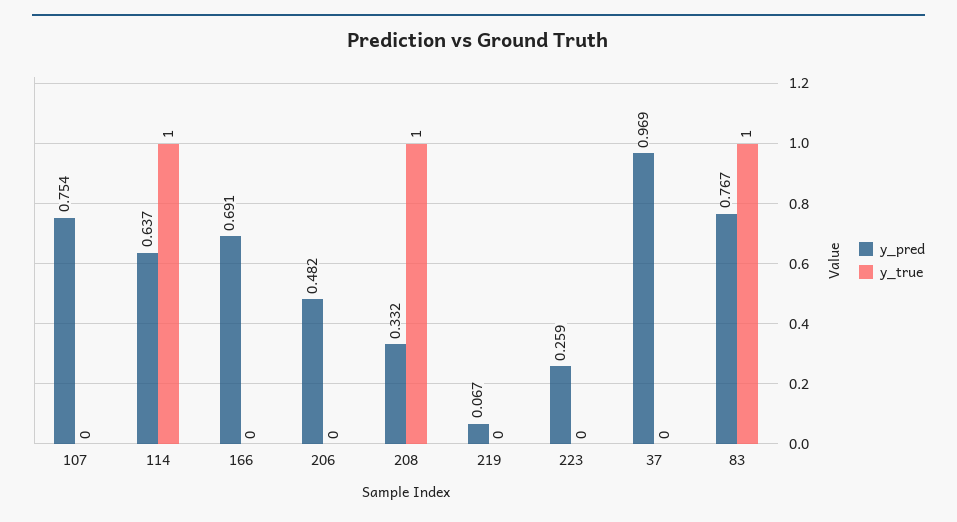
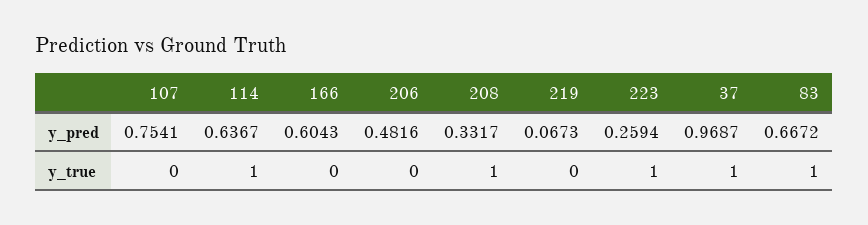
y_pred, 166: 0.691 -> 0.6043
y_true, 223: 0 -> 1
y_true, 37: 0 -> 1
y_pred, 83: 0.767 -> 0.6672

